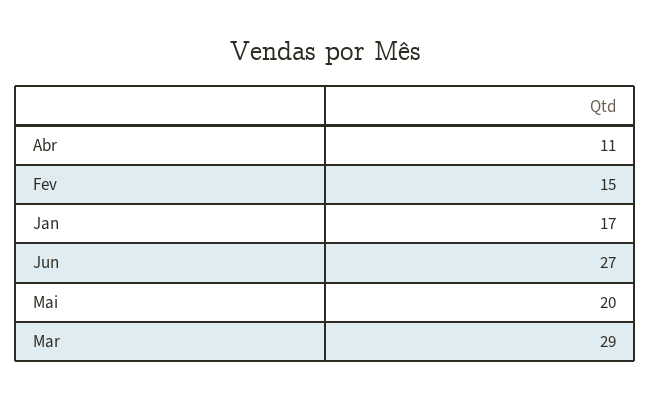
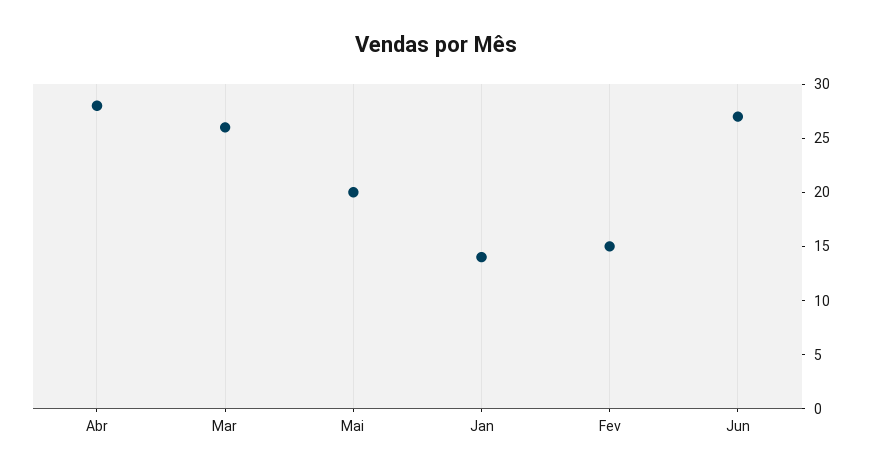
Abr: 11 -> 28
Jan: 17 -> 14
Mar: 29 -> 26

